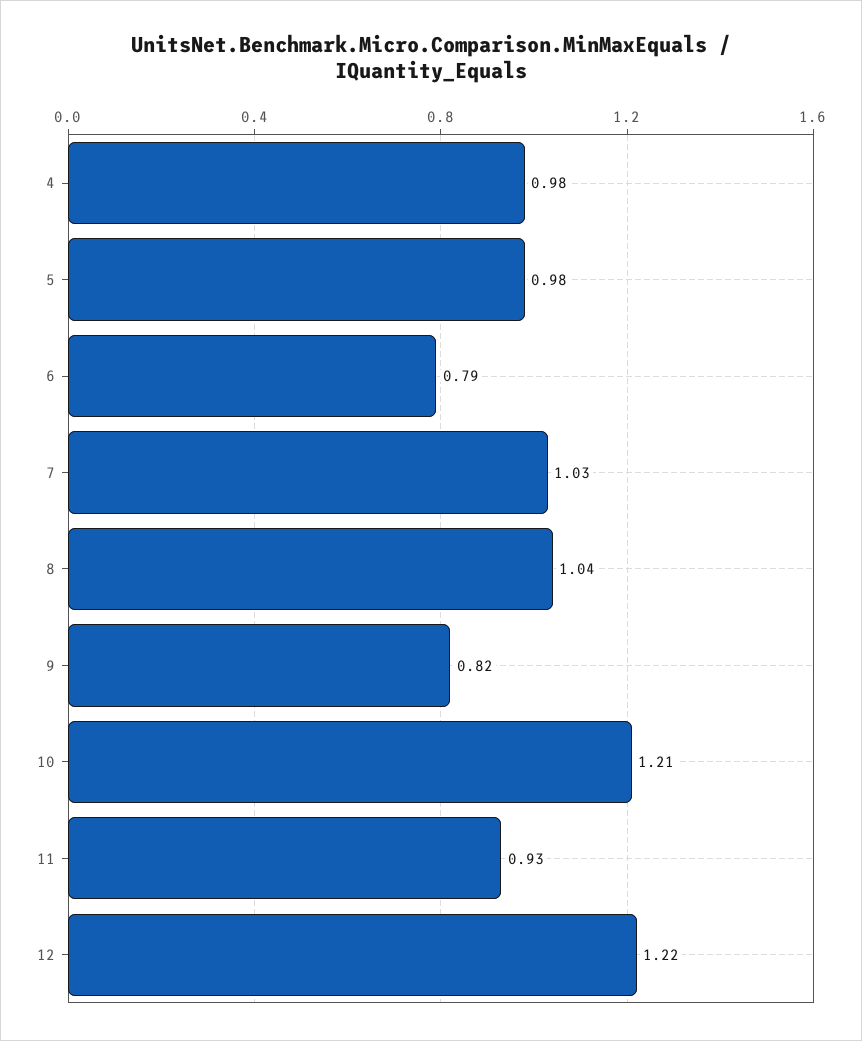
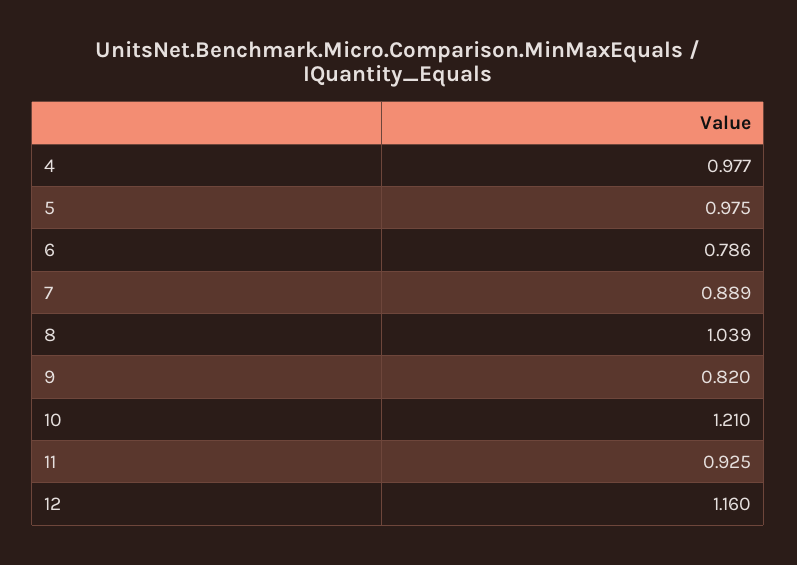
7: 1.03 -> 0.889
12: 1.22 -> 1.16

